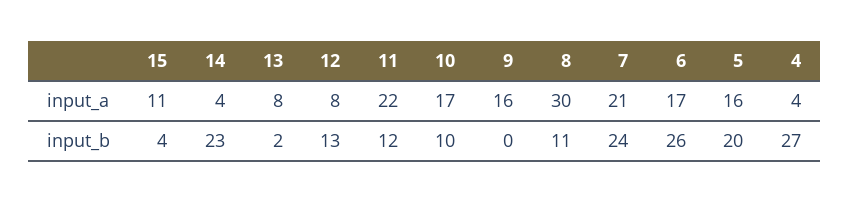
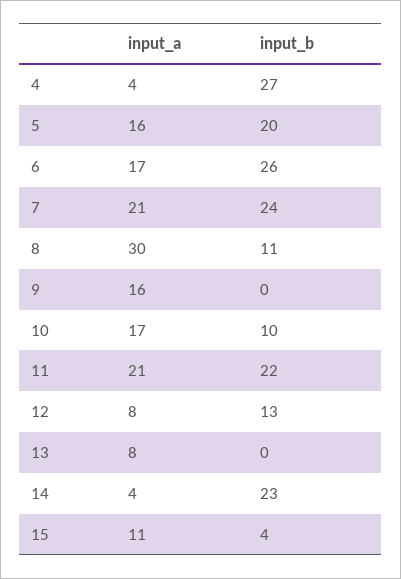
11, input_a: 22 -> 21
13, input_b: 2 -> 0
11, input_b: 12 -> 22

